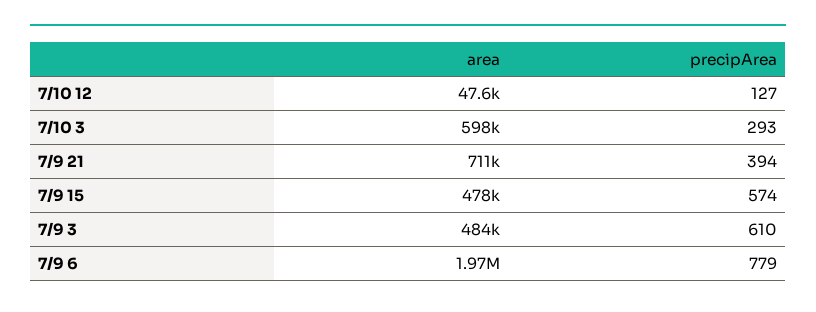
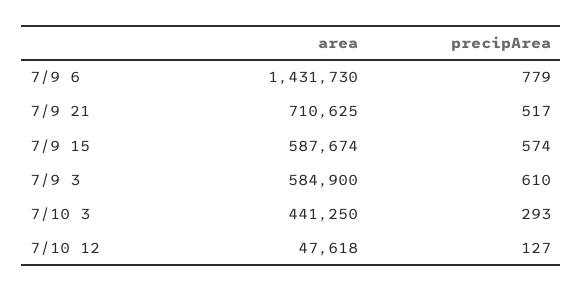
area, 7/10 3: 598000 -> 441250
precipArea, 7/9 21: 394 -> 517
area, 7/9 15: 478000 -> 587674
area, 7/9 3: 484000 -> 584900
area, 7/9 6: 1970000 -> 1431730

